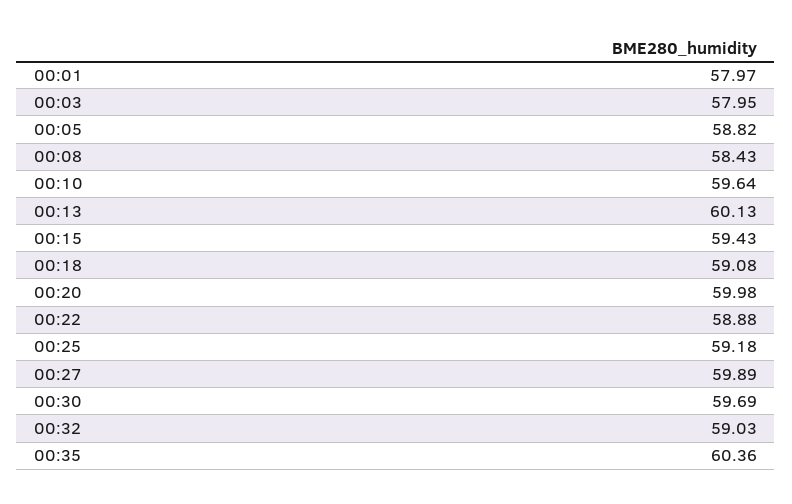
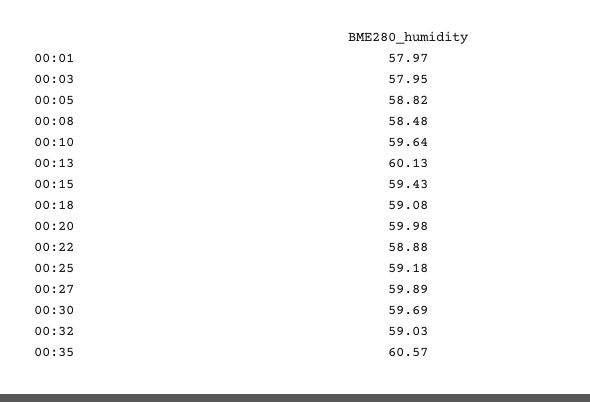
00:08: 58.43 -> 58.48
00:35: 60.36 -> 60.57

